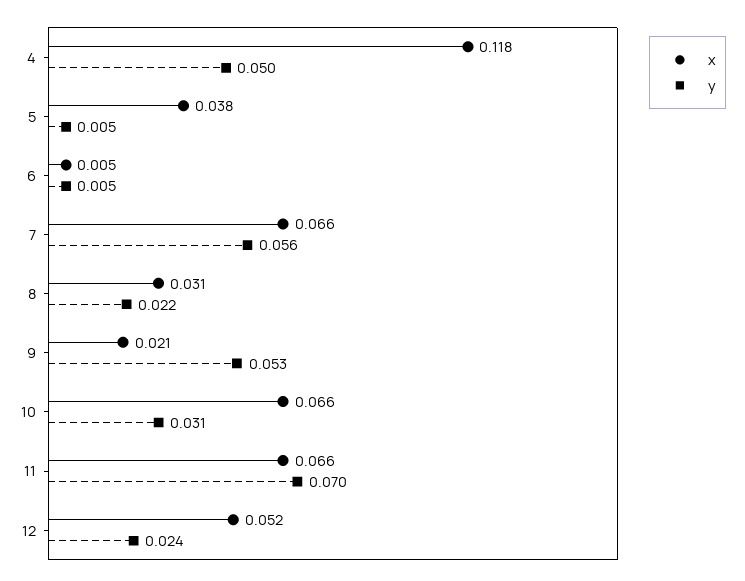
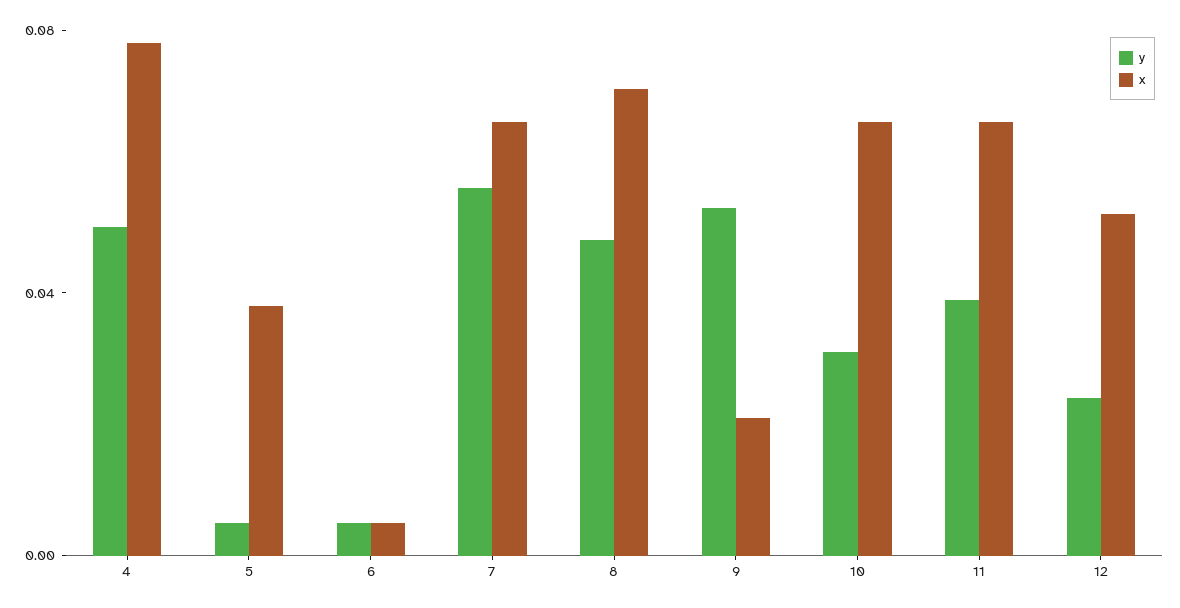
x, 4: 0.118 -> 0.08
x, 8: 0.031 -> 0.07
y, 8: 0.022 -> 0.05
y, 11: 0.07 -> 0.04

